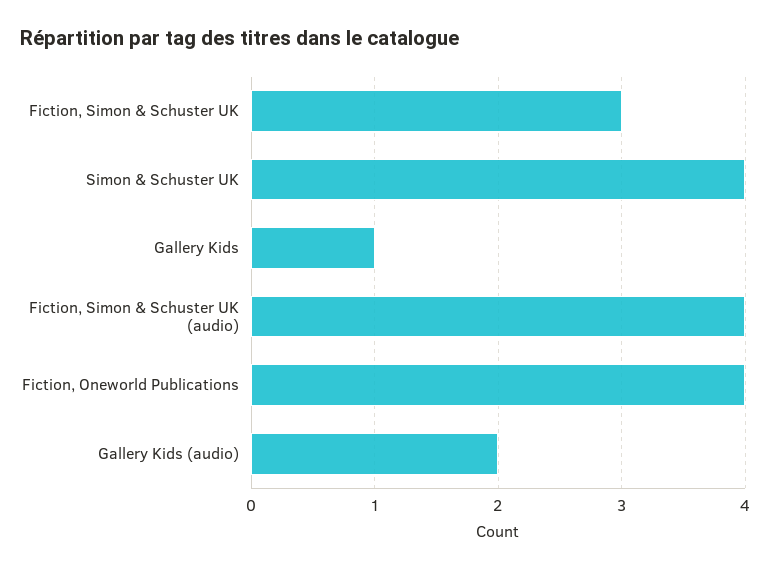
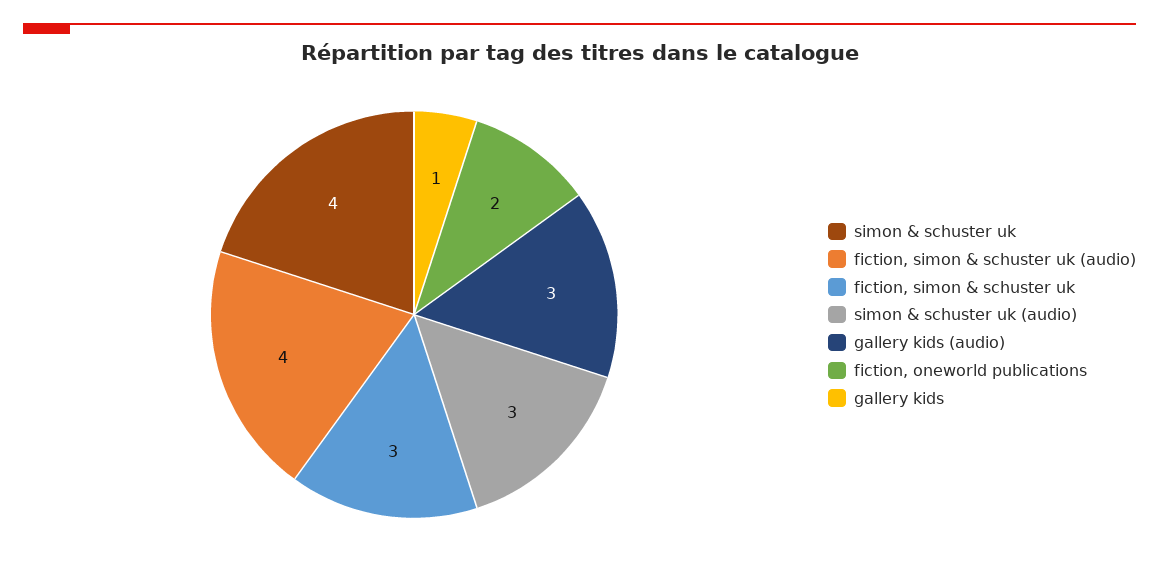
Fiction, Oneworld Publications: 4 -> 2
Gallery Kids (audio): 2 -> 3
simon & schuster uk (audio): none -> 3

